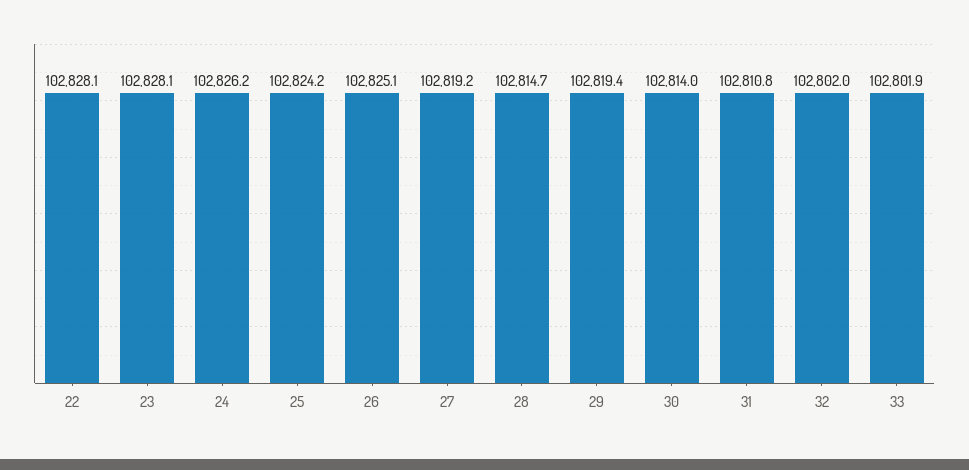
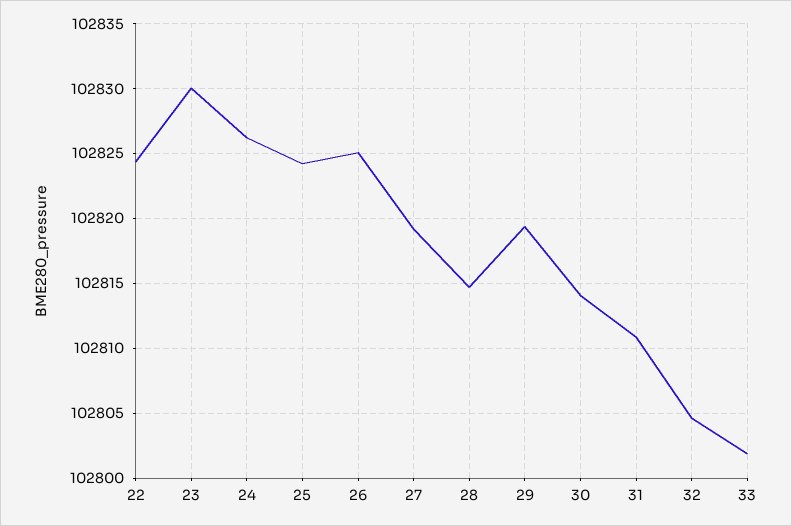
22: 102828.1 -> 102824.5
23: 102828.1 -> 102830
32: 102802 -> 102804.5

